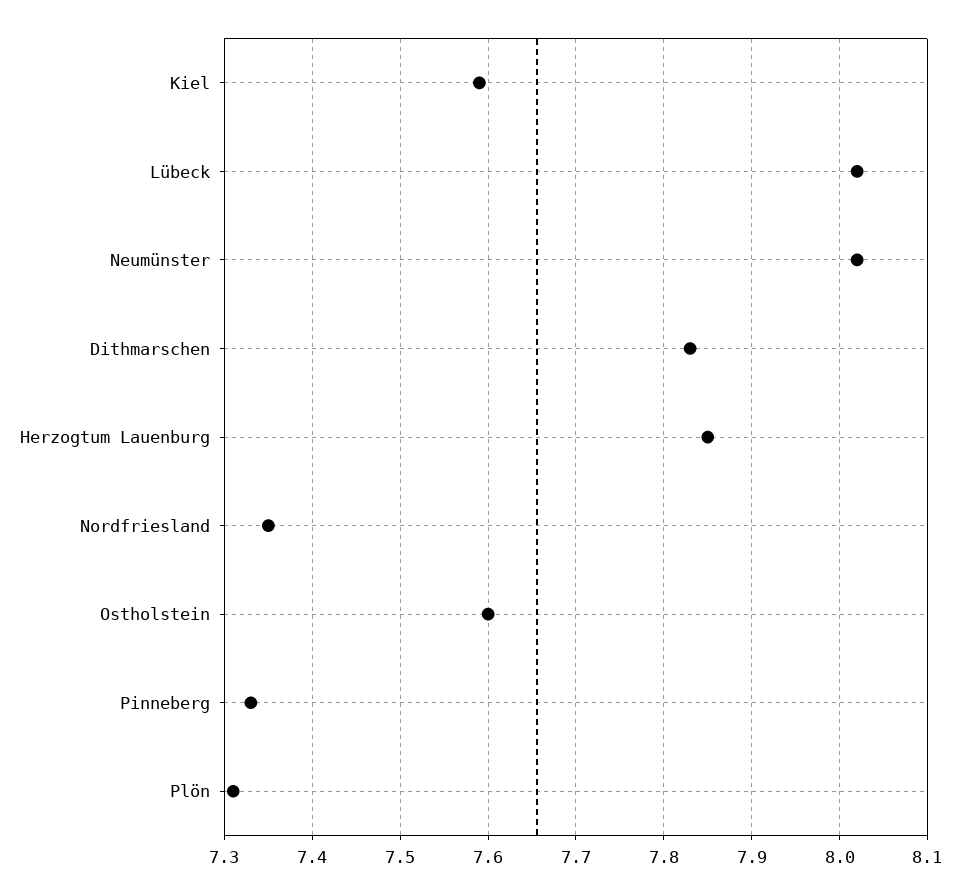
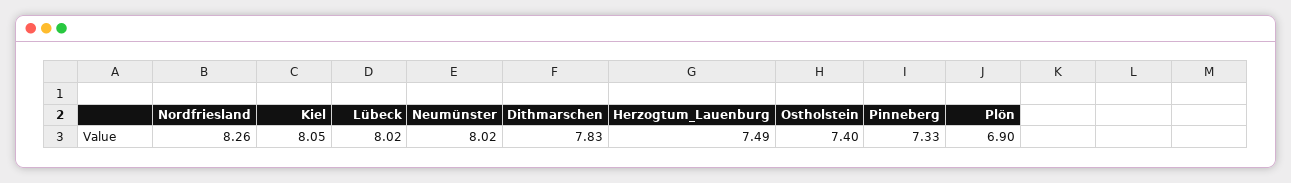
Kiel: 7.59 -> 8.05
Herzogtum Lauenburg: 7.85 -> 7.49
Nordfriesland: 7.35 -> 8.26
Ostholstein: 7.6 -> 7.4
Plön: 7.31 -> 6.9

